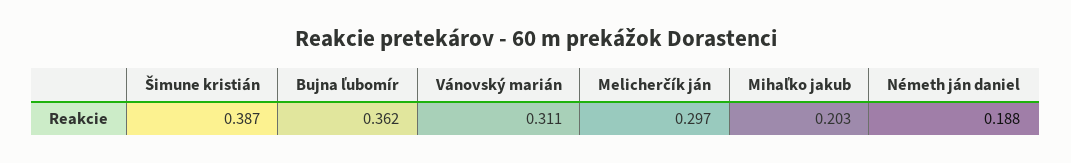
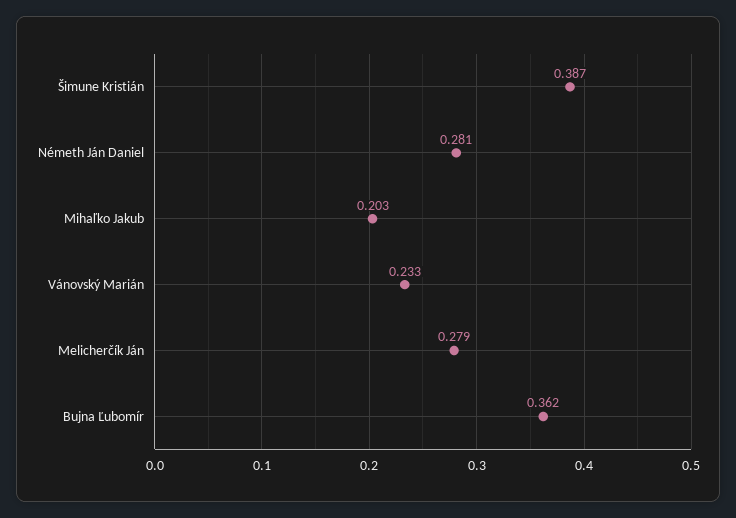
Vánovský marián: 0.311 -> 0.233
Melicherčík ján: 0.297 -> 0.279
Németh ján daniel: 0.188 -> 0.281

